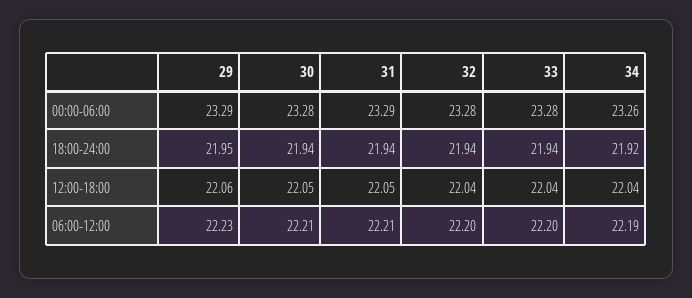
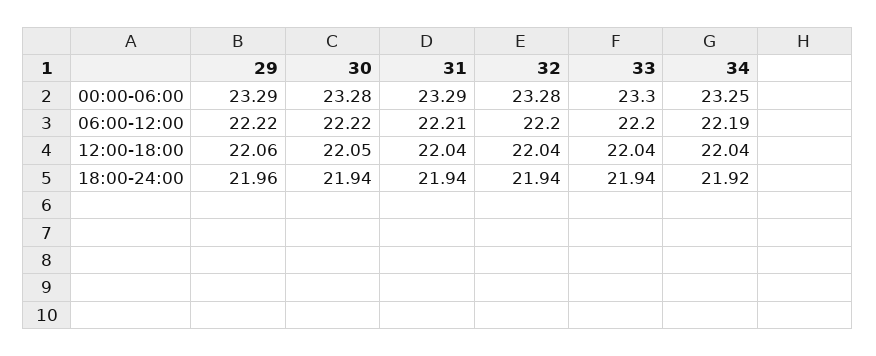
33, 00:00-06:00: 23.28 -> 23.3
34, 00:00-06:00: 23.26 -> 23.25
29, 18:00-24:00: 21.95 -> 21.96
31, 12:00-18:00: 22.05 -> 22.04
29, 06:00-12:00: 22.23 -> 22.22
30, 06:00-12:00: 22.21 -> 22.22

